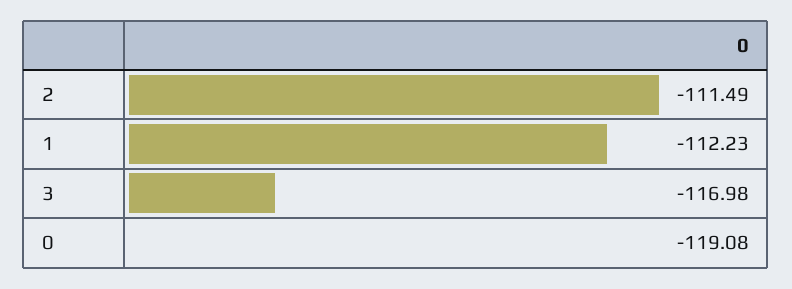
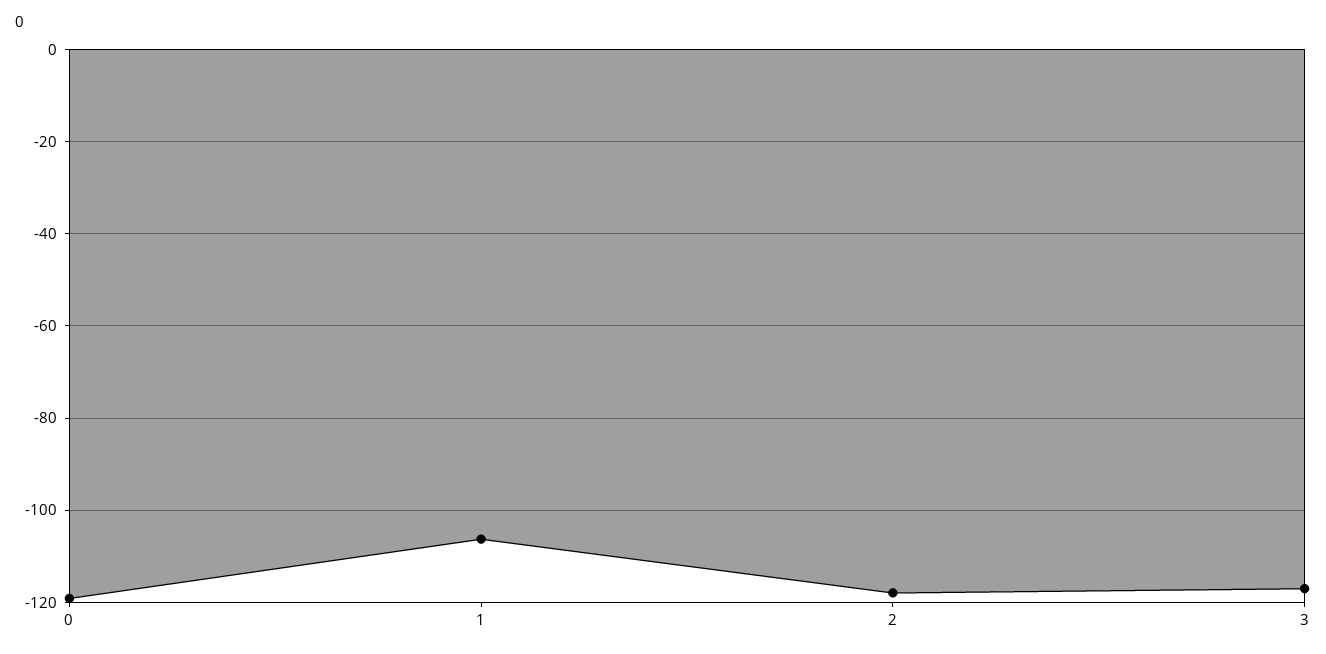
2: -111.49 -> -118
1: -112.23 -> -106

